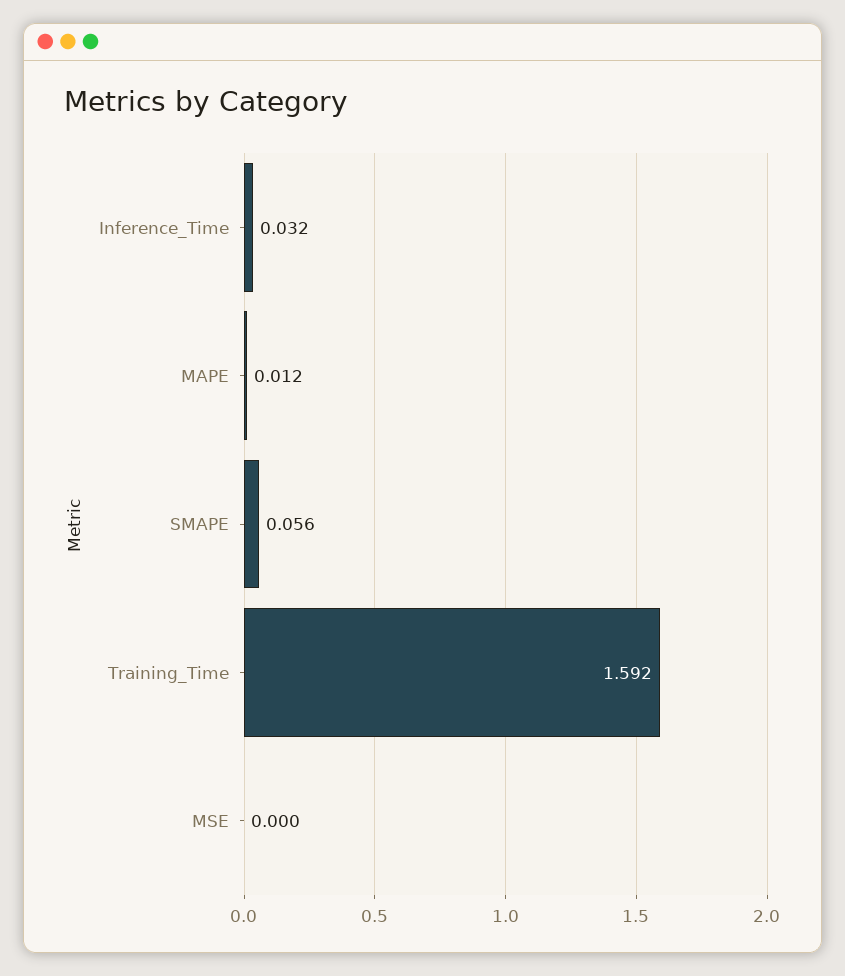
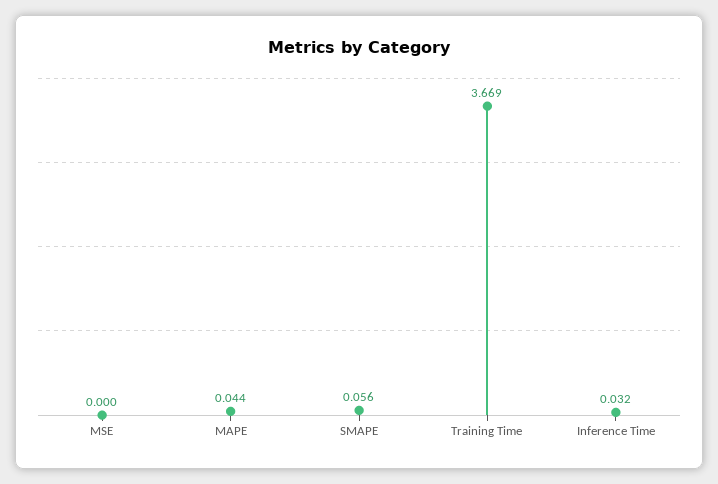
MAPE: 0.012 -> 0.044
Training_Time: 1.592 -> 3.669

